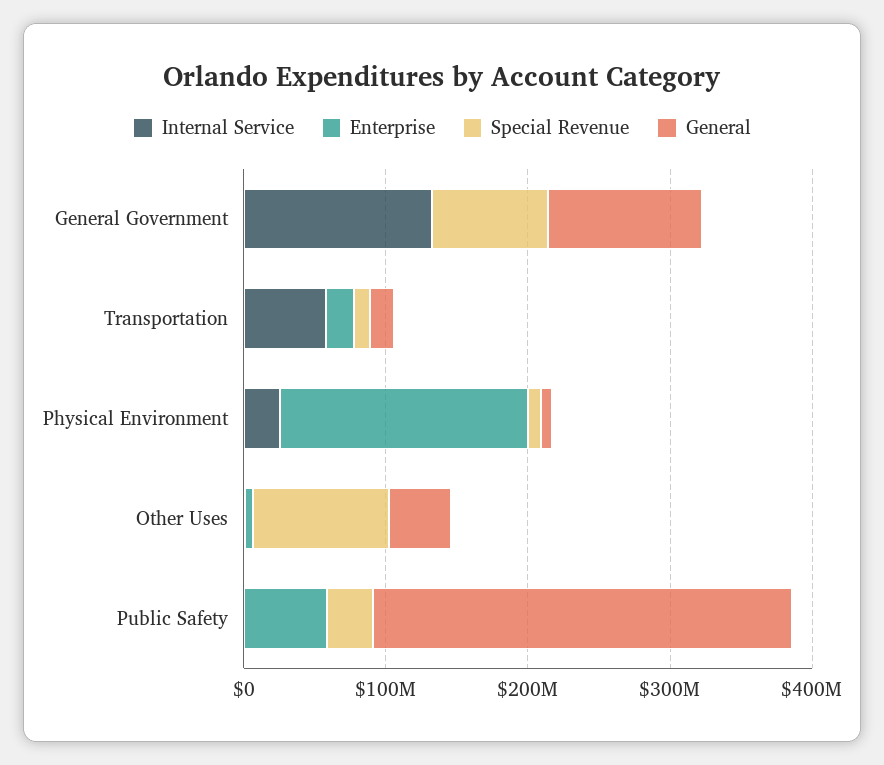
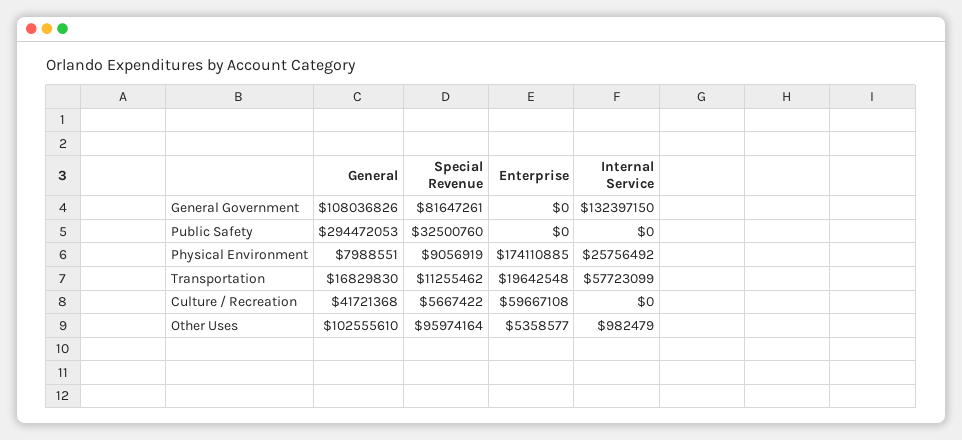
General, Other Uses: 40000000 -> 102555610
Enterprise, Public Safety: 60000000 -> 0
General, Culture / Recreation: none -> 41721368
Special Revenue, Culture / Recreation: none -> 5667422
Enterprise, Culture / Recreation: none -> 59667108
Internal Service, Culture / Recreation: none -> 0

